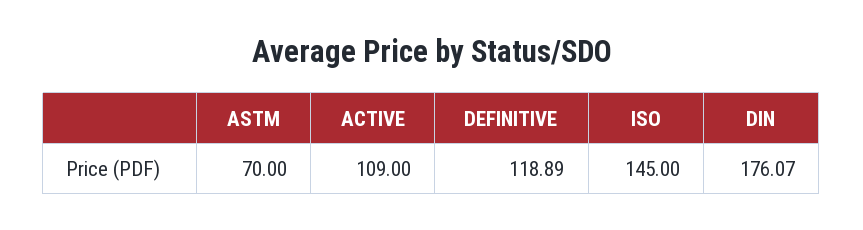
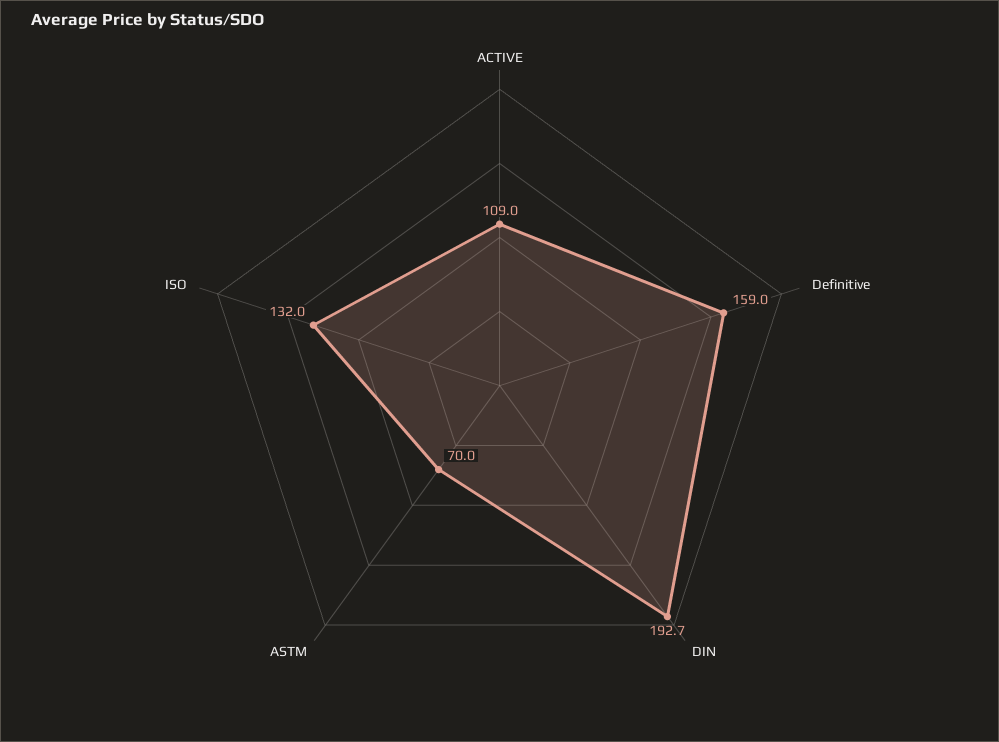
DEFINITIVE: 118.89 -> 159
ISO: 145 -> 132
DIN: 176.07 -> 192.7

